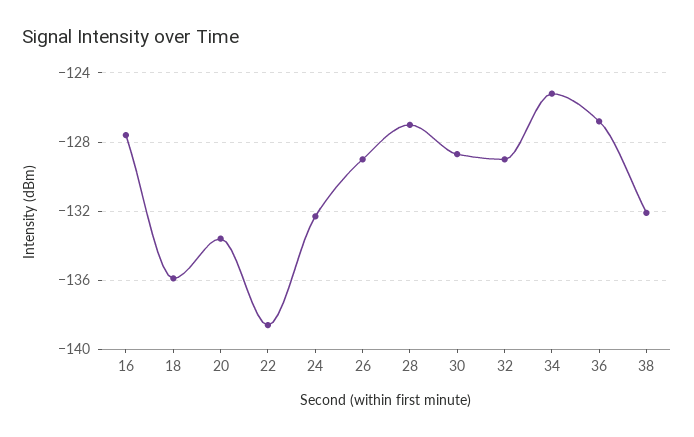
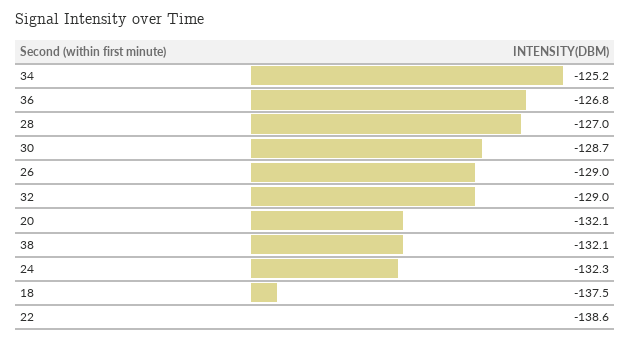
16: -127.5 -> none
18: -136 -> -137.5
20: -133.5 -> -132.1

